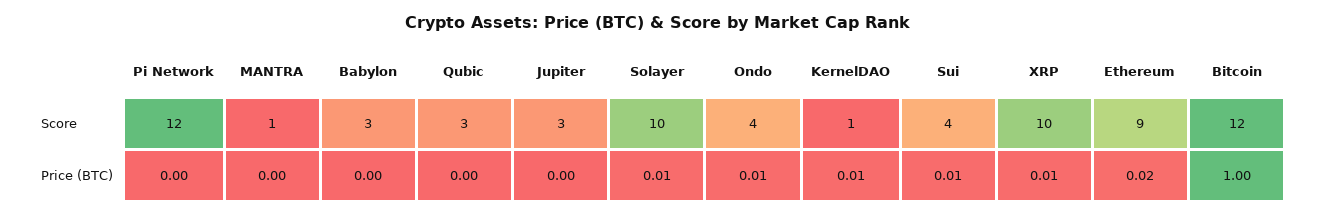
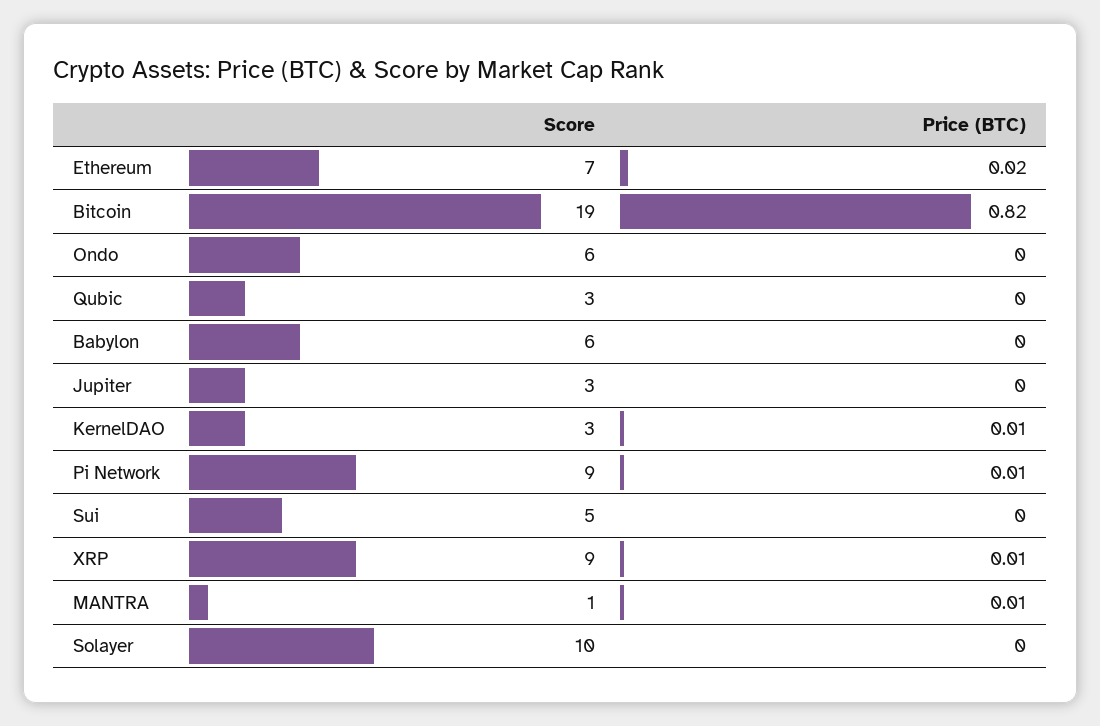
Pi Network, Score: 12 -> 9
Babylon, Score: 3 -> 6
Ondo, Score: 4 -> 6
KernelDAO, Score: 1 -> 3
Sui, Score: 4 -> 5
XRP, Score: 10 -> 9
Ethereum, Score: 9 -> 7
Bitcoin, Score: 12 -> 19
Pi Network, Price (BTC): 0 -> 0.01
MANTRA, Price (BTC): 0 -> 0.01
Solayer, Price (BTC): 0.01 -> 0
Ondo, Price (BTC): 0.01 -> 0
Sui, Price (BTC): 0.01 -> 0
Bitcoin, Price (BTC): 1 -> 0.82

